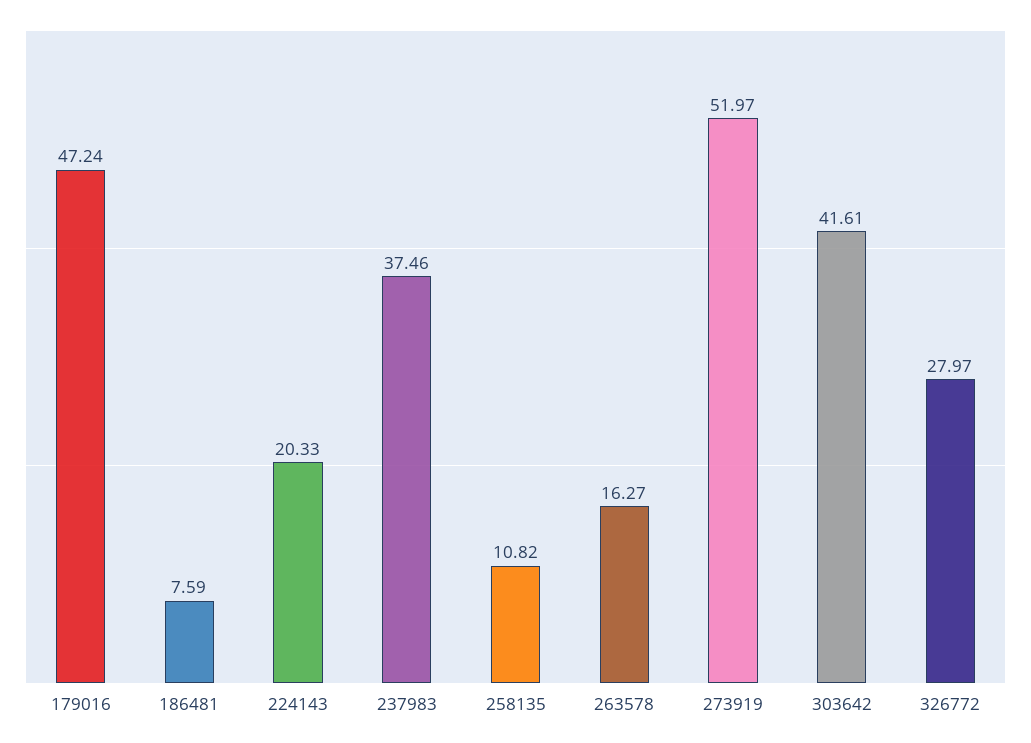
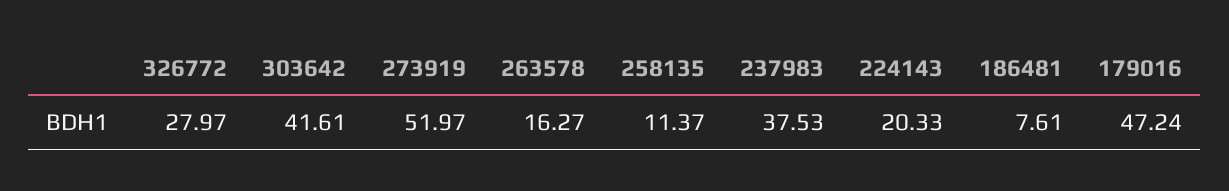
186481: 7.59 -> 7.61
237983: 37.46 -> 37.53
258135: 10.82 -> 11.37

